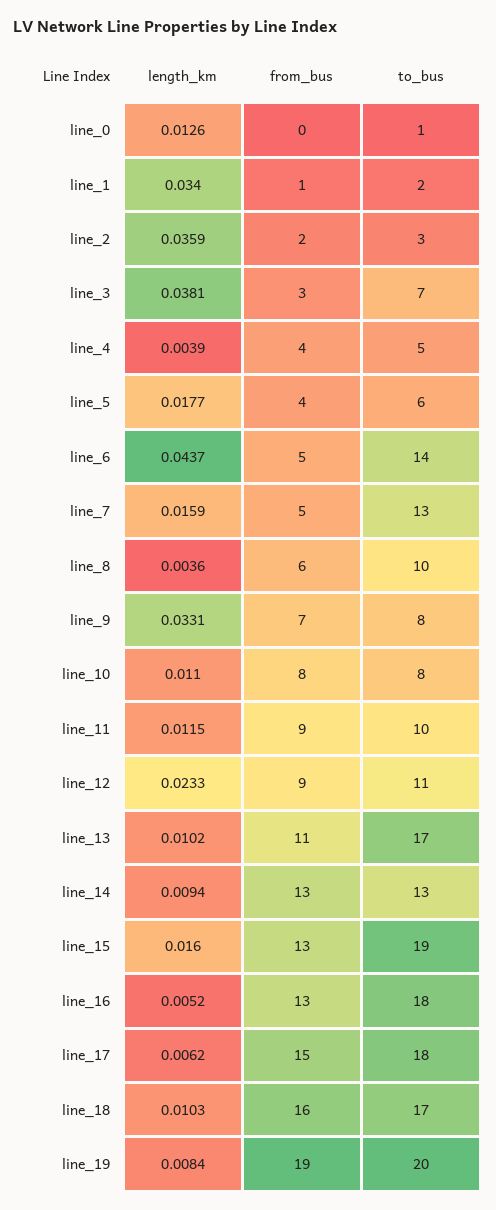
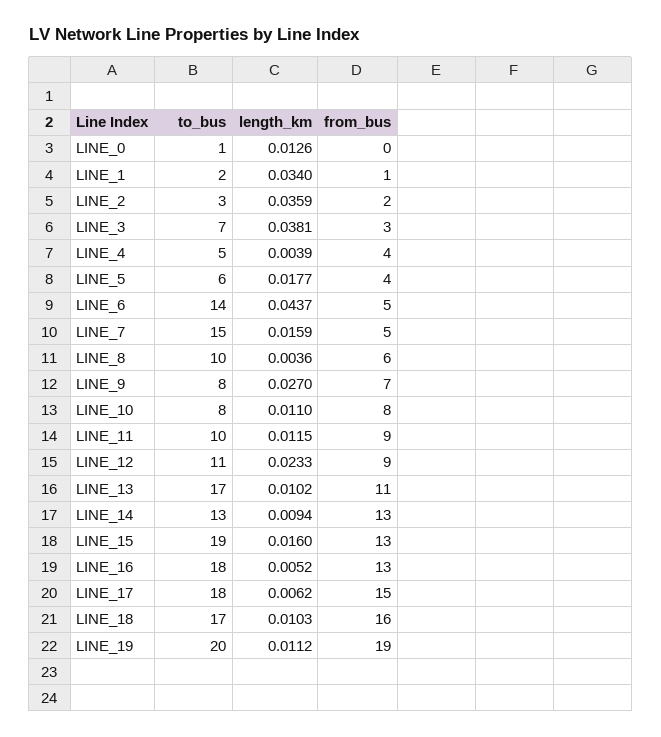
to_bus, line_7: 13 -> 15
length_km, line_9: 0.0331 -> 0.027
length_km, line_19: 0.0084 -> 0.0112

